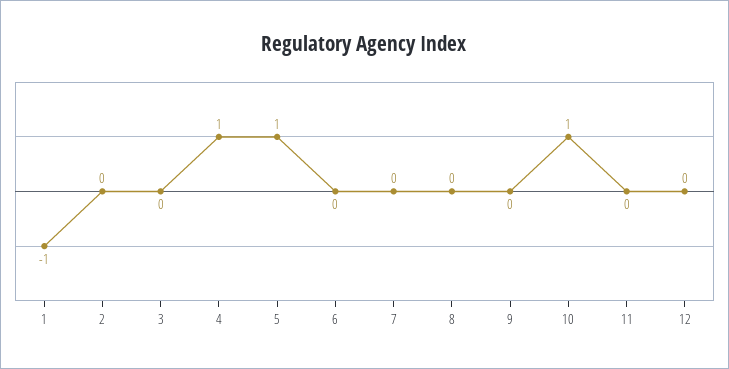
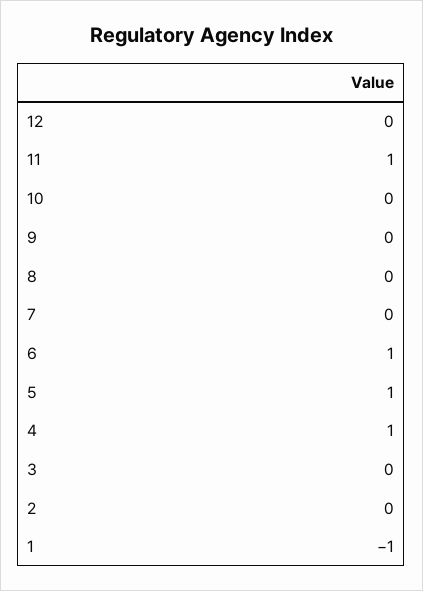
6: 0 -> 1
10: 1 -> 0
11: 0 -> 1

